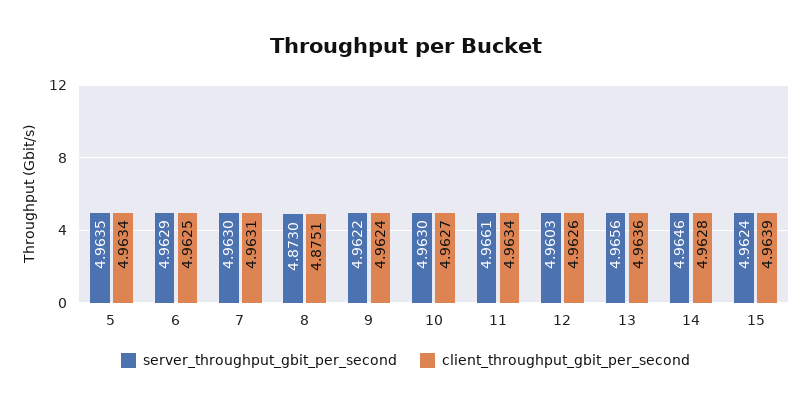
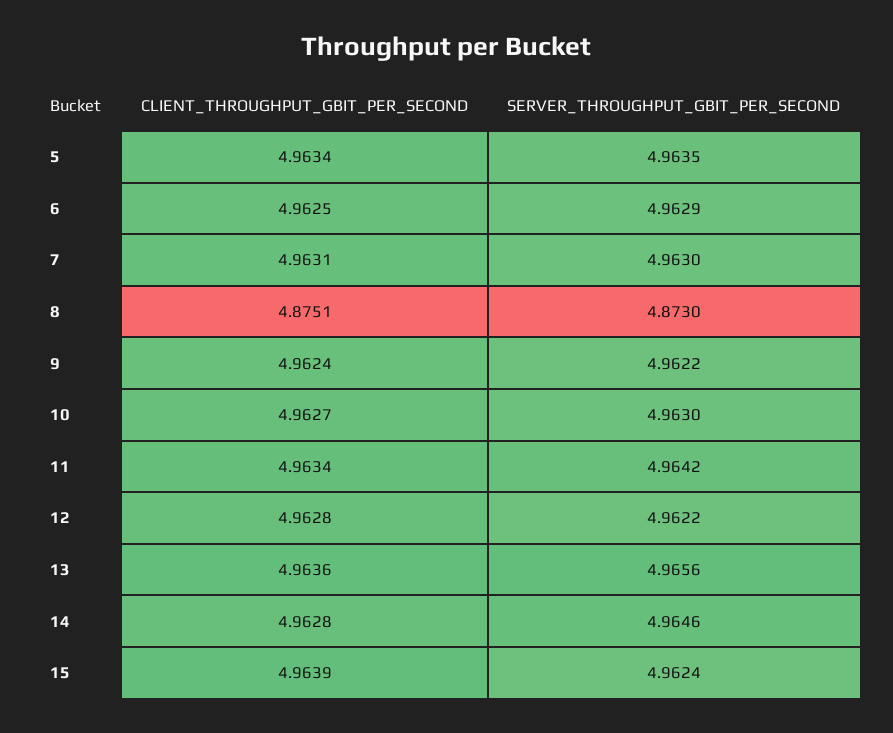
server_throughput_gbit_per_second, 11: 4.9661 -> 4.9642
server_throughput_gbit_per_second, 12: 4.9603 -> 4.9622
client_throughput_gbit_per_second, 12: 4.9626 -> 4.9628

